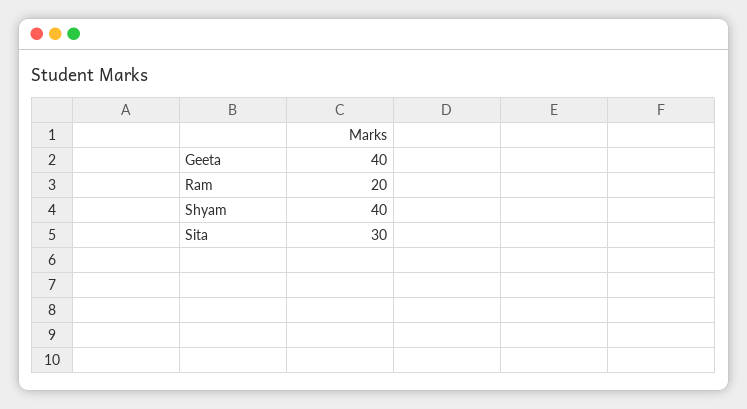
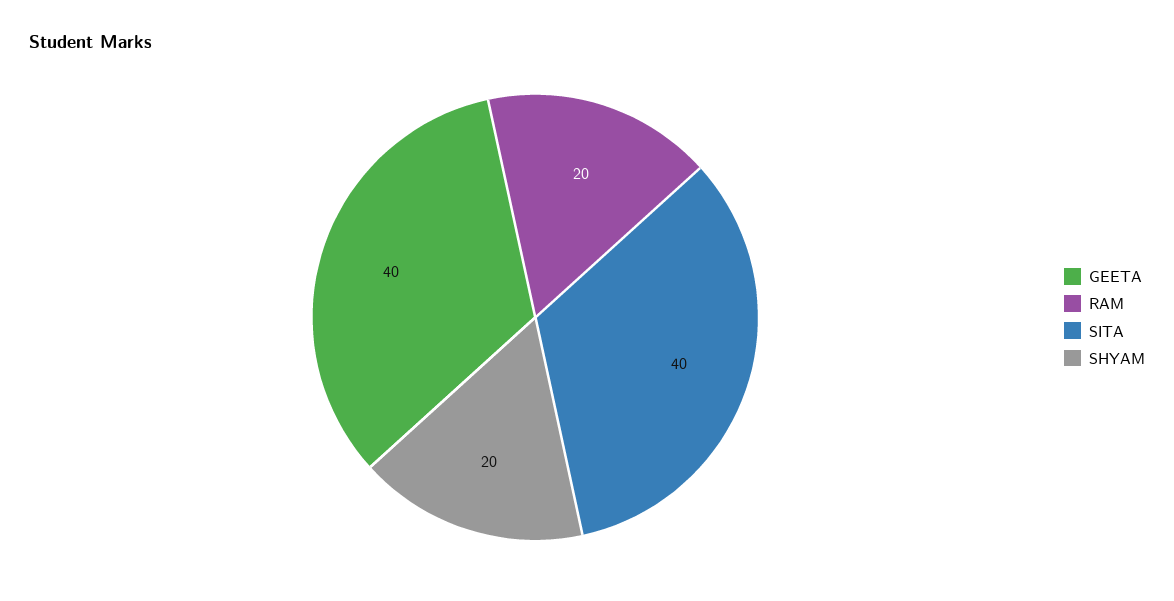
Shyam: 40 -> 20
Sita: 30 -> 40

